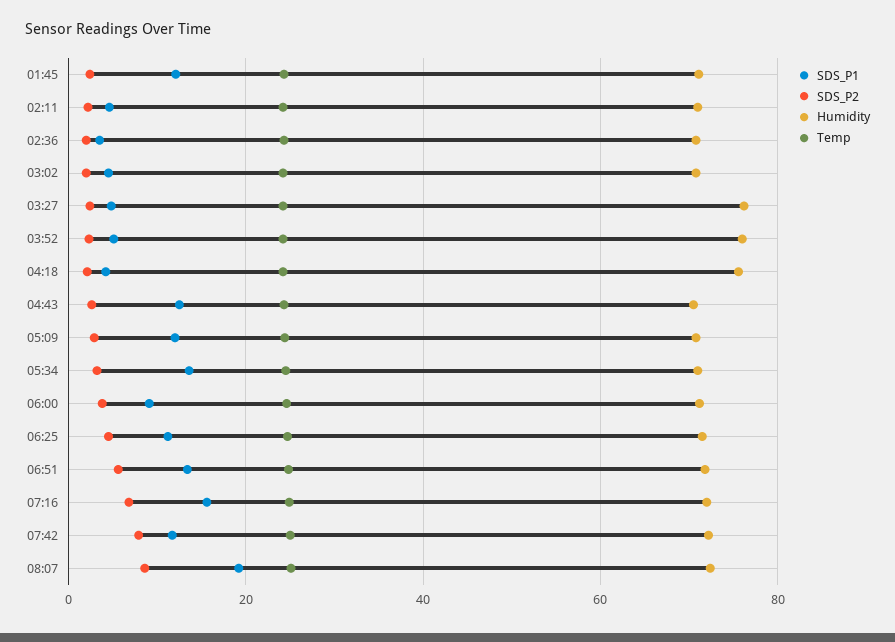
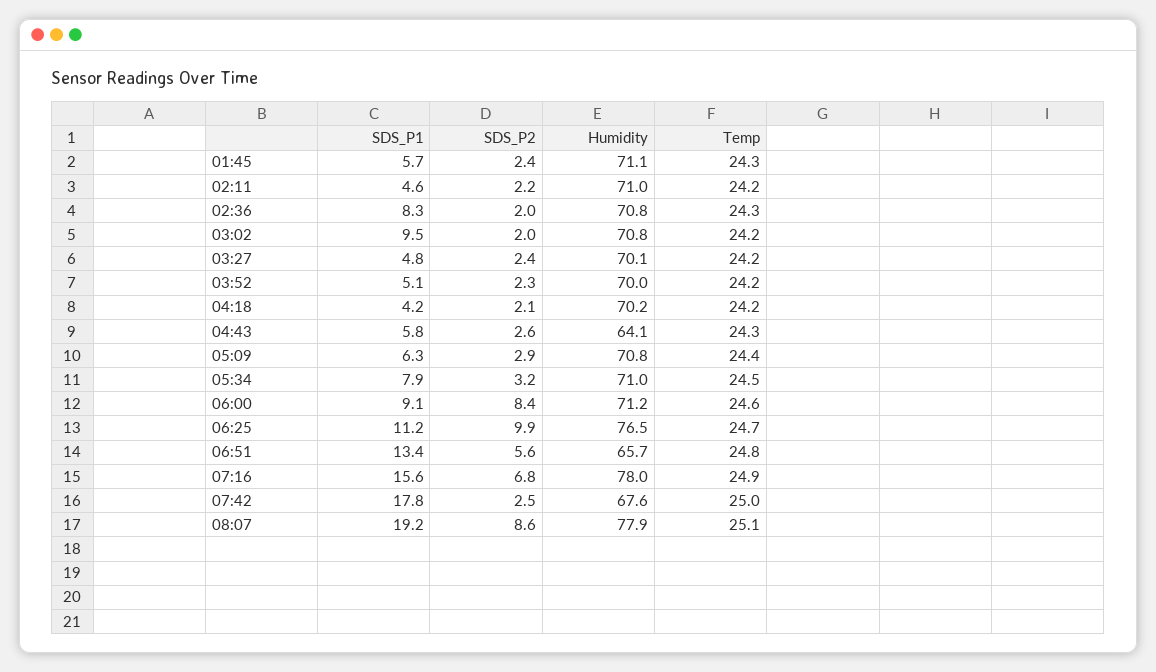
SDS_P1, 01:45: 12 -> 5.7
SDS_P1, 02:36: 4 -> 8.3
SDS_P1, 03:02: 4 -> 9.5
Humidity, 03:27: 76 -> 70.1
Humidity, 03:52: 76 -> 70
Humidity, 04:18: 76 -> 70.2
SDS_P1, 04:43: 12 -> 5.8
Humidity, 04:43: 70 -> 64.1
SDS_P1, 05:09: 12 -> 6.3
SDS_P1, 05:34: 14 -> 7.9
SDS_P2, 06:00: 4 -> 8.4
SDS_P2, 06:25: 4 -> 9.9
Humidity, 06:25: 72 -> 76.5
Humidity, 06:51: 72 -> 65.7
Humidity, 07:16: 72 -> 78
SDS_P1, 07:42: 12 -> 17.8
SDS_P2, 07:42: 8 -> 2.5
Humidity, 07:42: 72 -> 67.6
Humidity, 08:07: 72 -> 77.9

